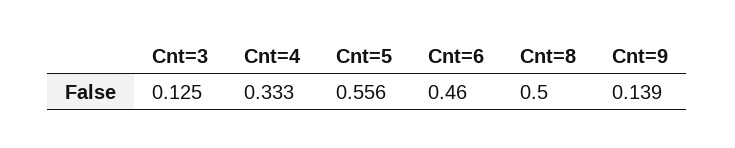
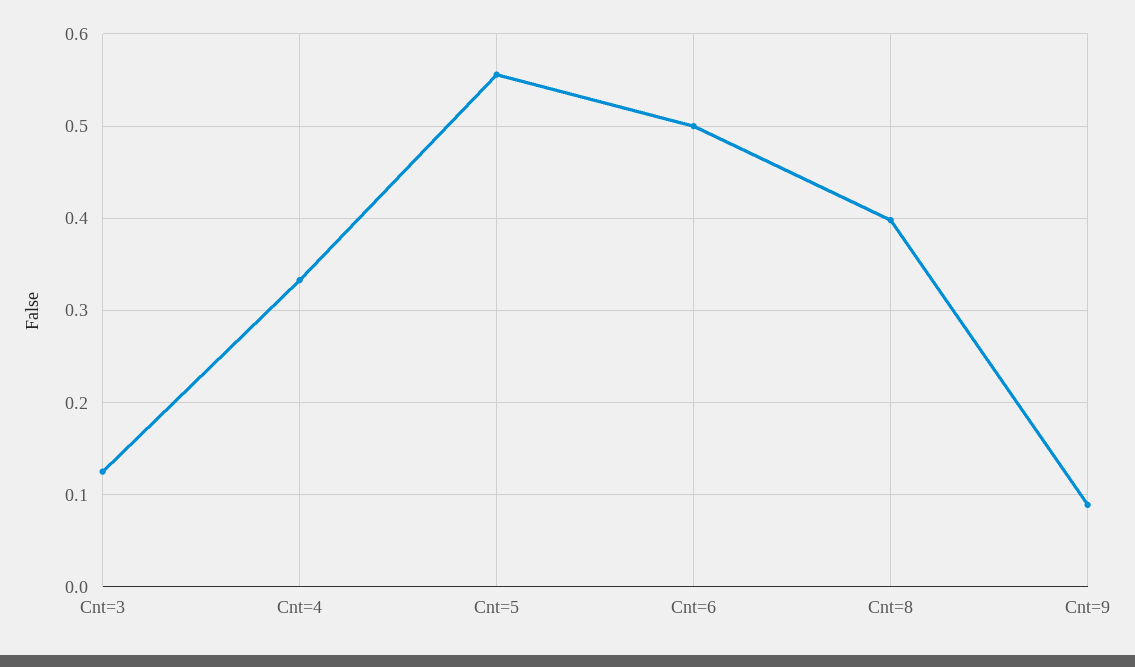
Cnt=6: 0.46 -> 0.5
Cnt=8: 0.5 -> 0.4
Cnt=9: 0.139 -> 0.09

